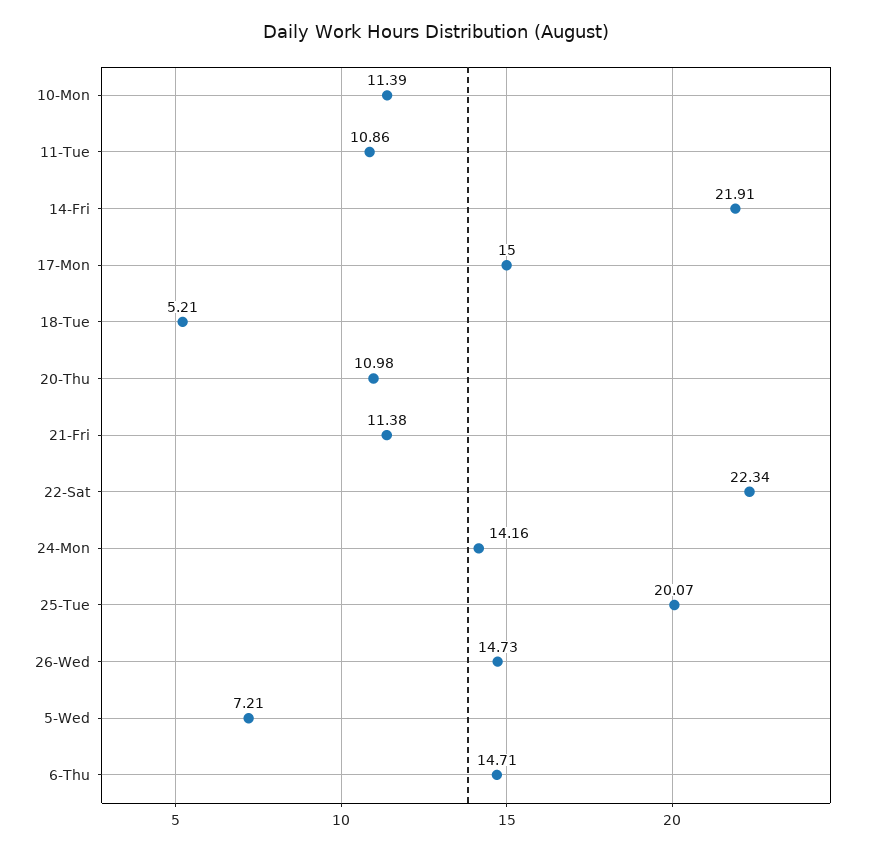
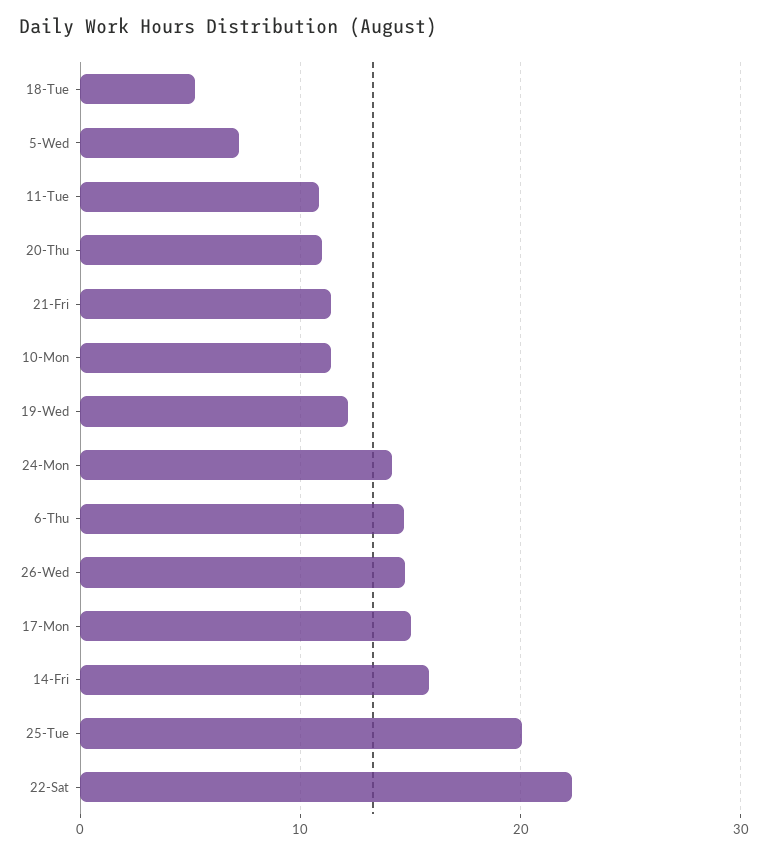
14-Fri: 21.91 -> 16
19-Wed: none -> 12

